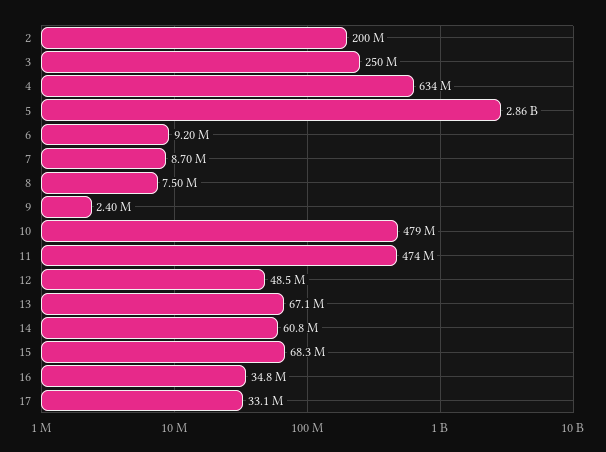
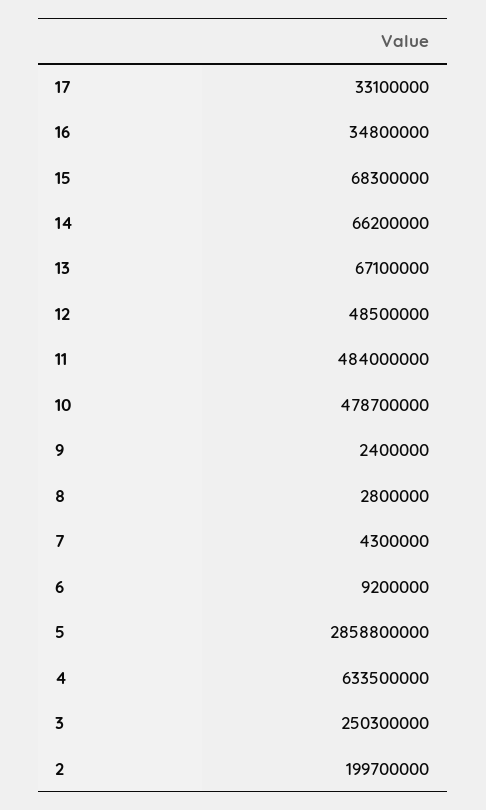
7: 8700000 -> 4300000
8: 7500000 -> 2800000
11: 474000000 -> 484000000
14: 60800000 -> 66200000

